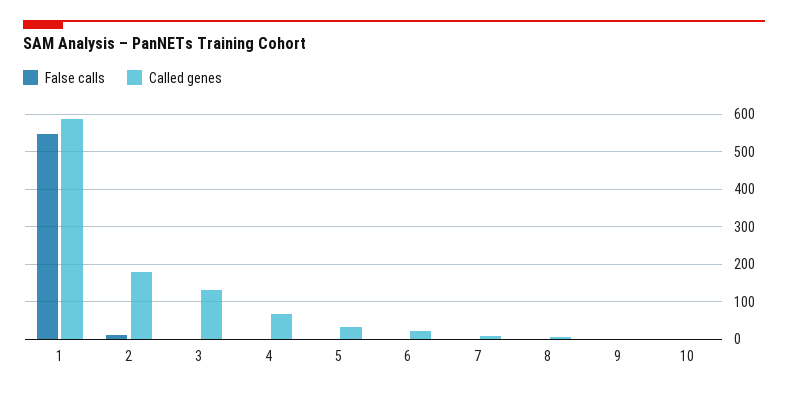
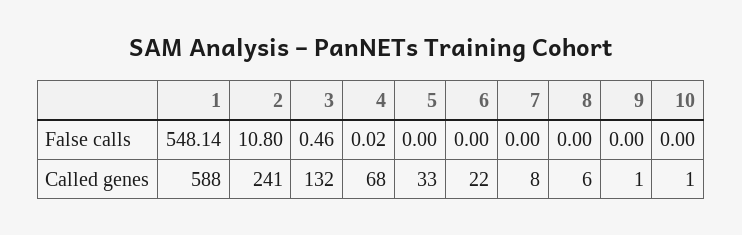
Called genes, 2: 180 -> 241

